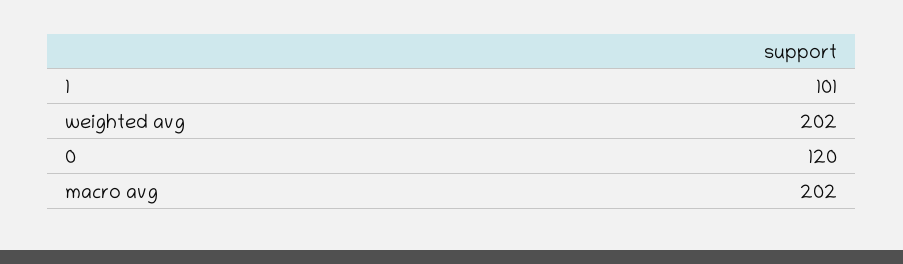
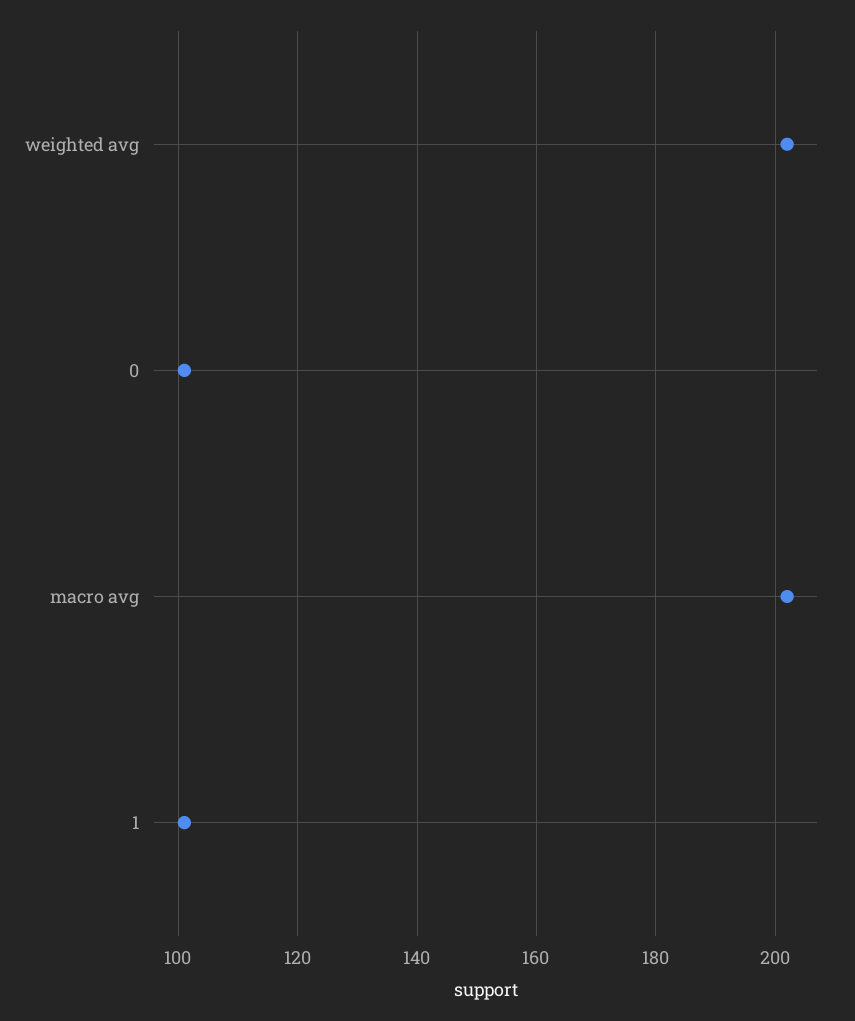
0: 120 -> 100

